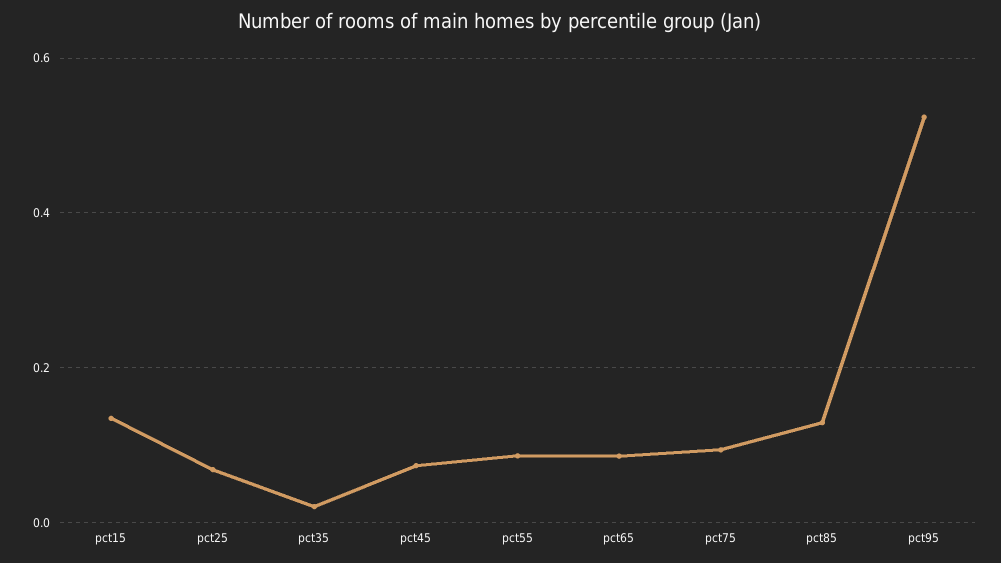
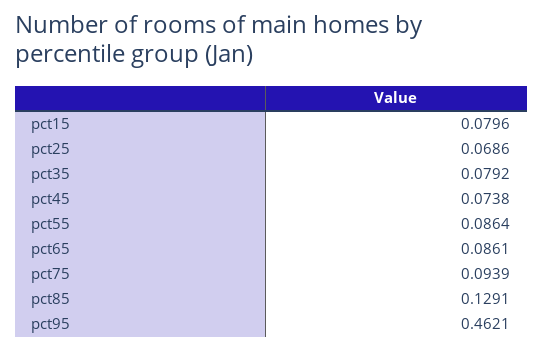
pct15: 0.14 -> 0.0796
pct35: 0.02 -> 0.0792
pct95: 0.52 -> 0.4621

